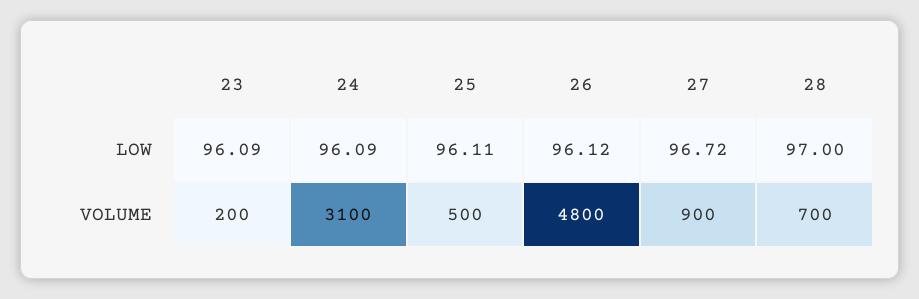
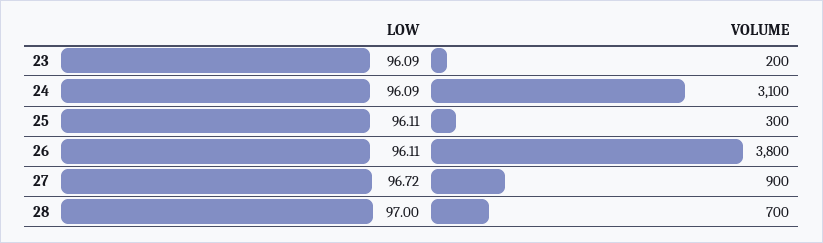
26, LOW: 96.12 -> 96.11
25, VOLUME: 500 -> 300
26, VOLUME: 4800 -> 3800

